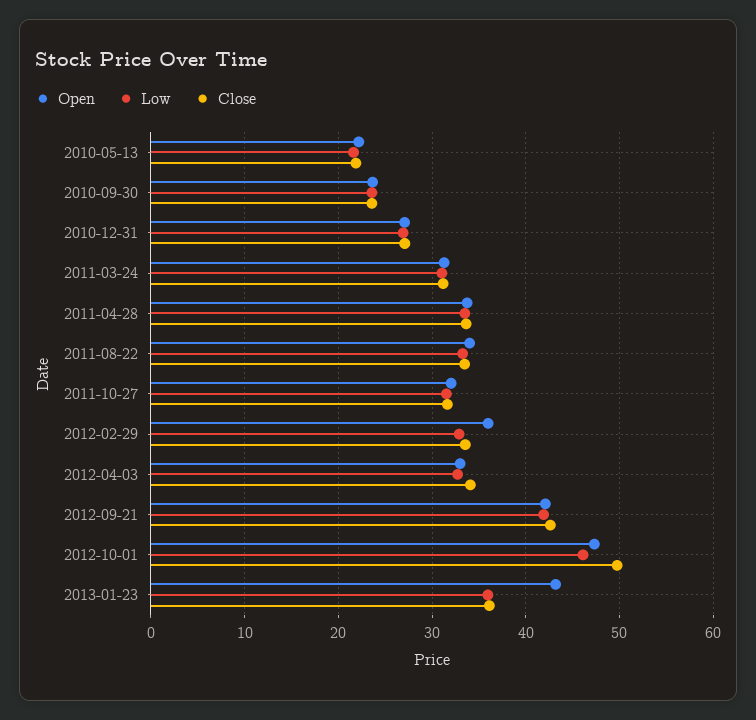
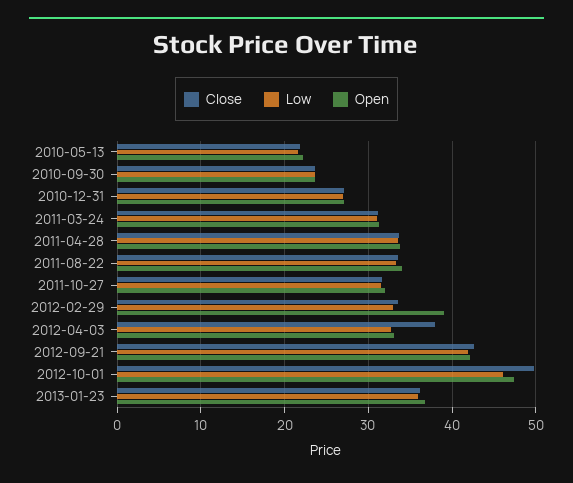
Open, 2012-02-29: 36 -> 39
Close, 2012-04-03: 34 -> 38
Open, 2013-01-23: 43 -> 37

